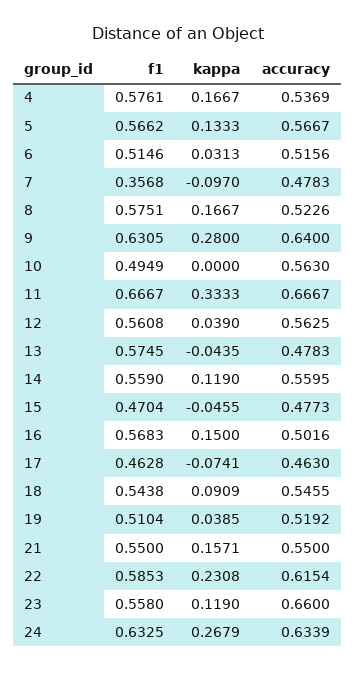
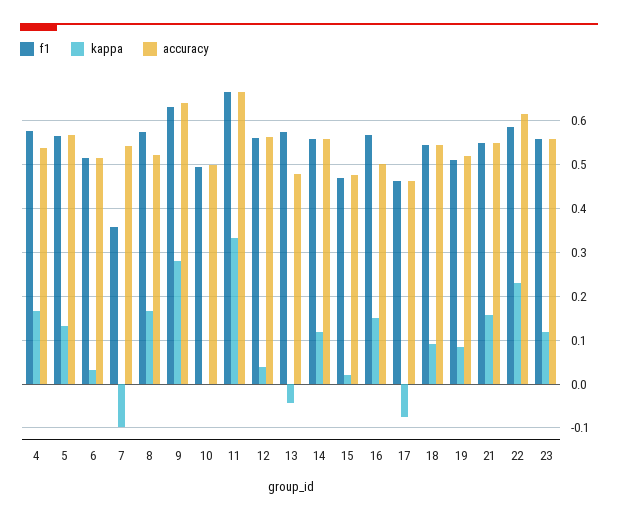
accuracy, 7: 0.4783 -> 0.54
accuracy, 10: 0.563 -> 0.5
kappa, 15: -0.0455 -> 0.02
kappa, 19: 0.0385 -> 0.08
accuracy, 23: 0.66 -> 0.56
f1, 24: 0.6325 -> none
kappa, 24: 0.2679 -> none
accuracy, 24: 0.6339 -> none

